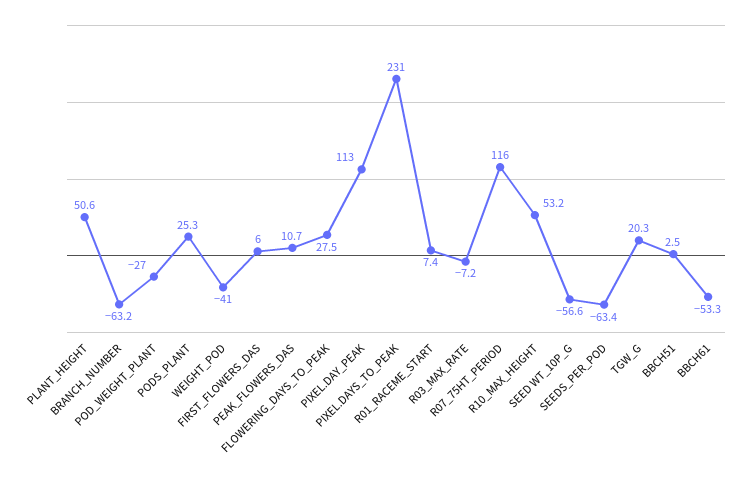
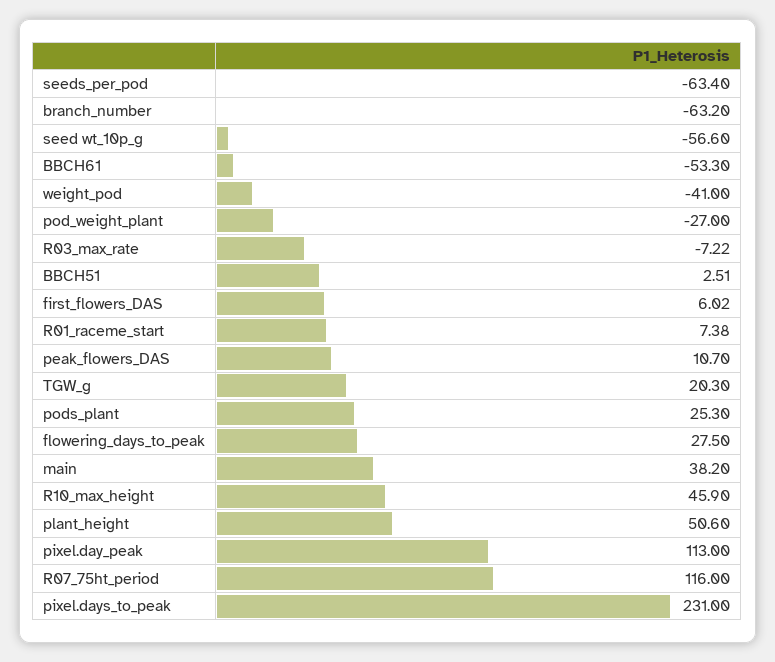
R10_MAX_HEIGHT: 53.2 -> 45.9
main: none -> 38.2

